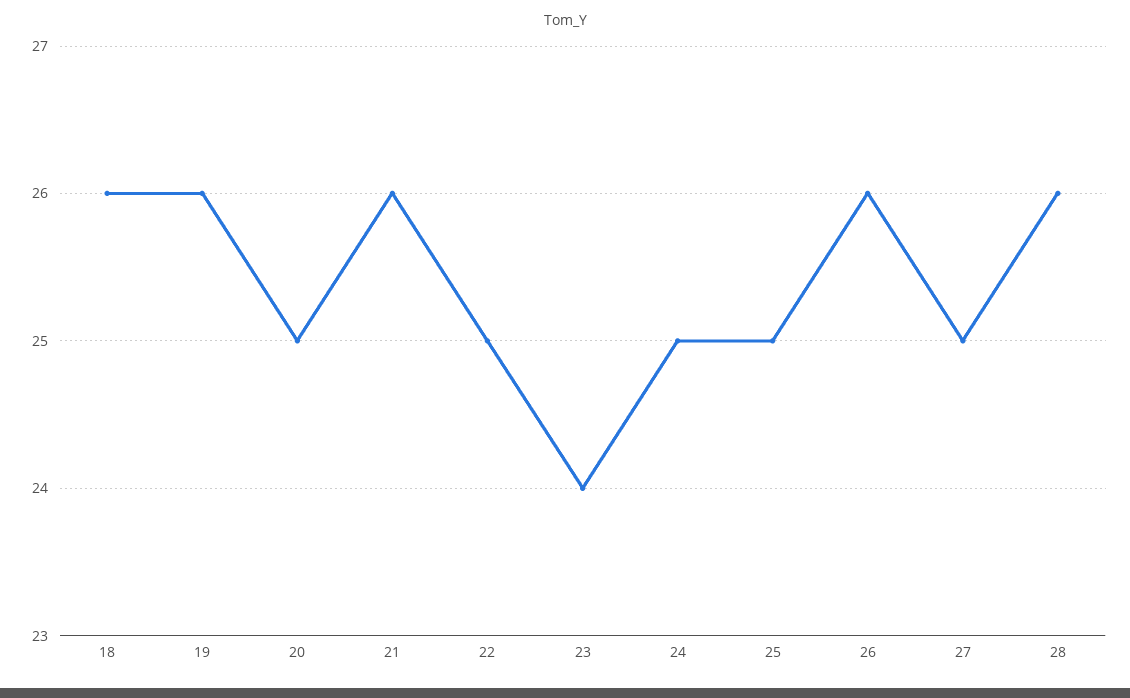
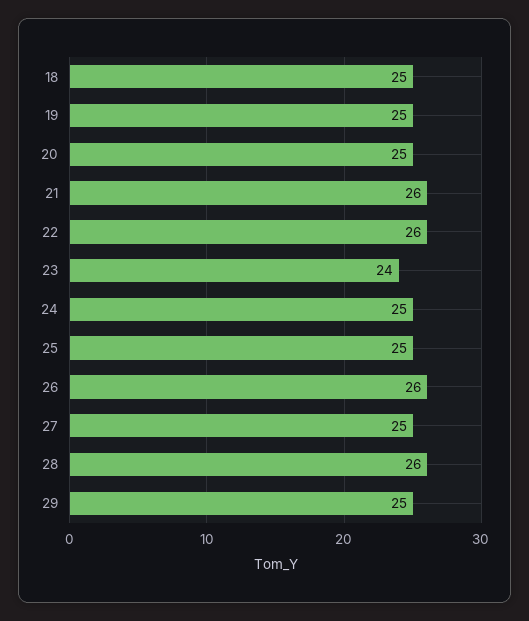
18: 26 -> 25
19: 26 -> 25
22: 25 -> 26
29: none -> 25

